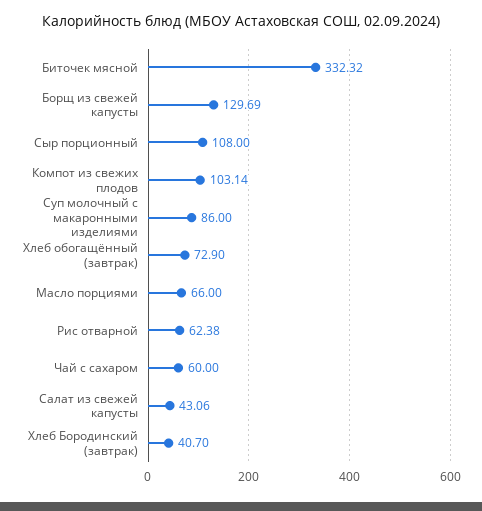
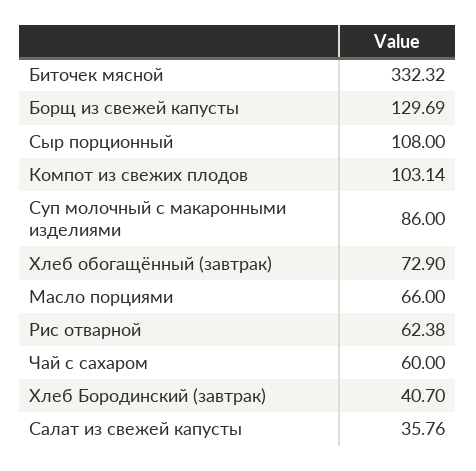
Салат из свежей капусты: 43.06 -> 35.76

